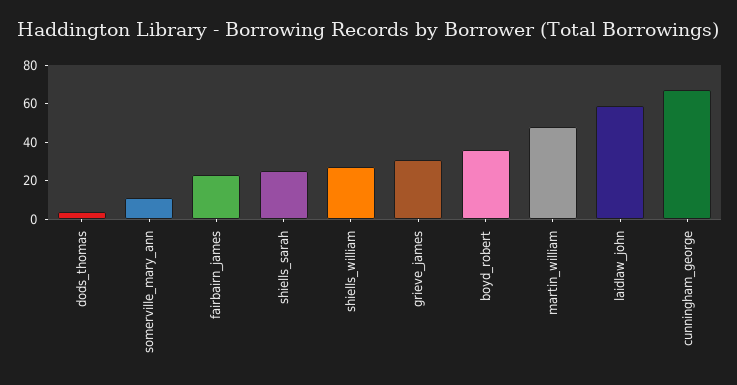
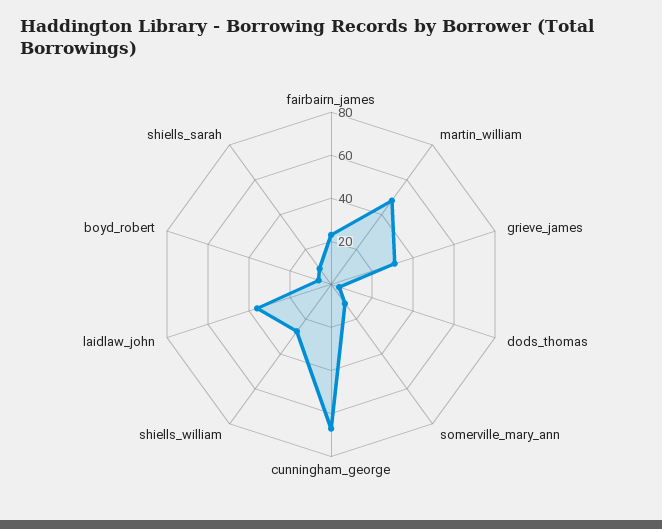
shiells_sarah: 25 -> 10
boyd_robert: 35 -> 5
laidlaw_john: 60 -> 35

